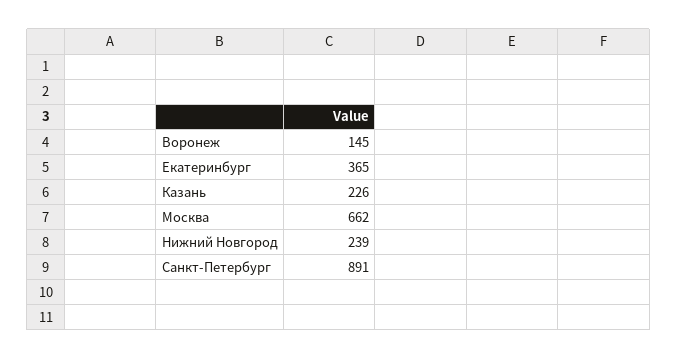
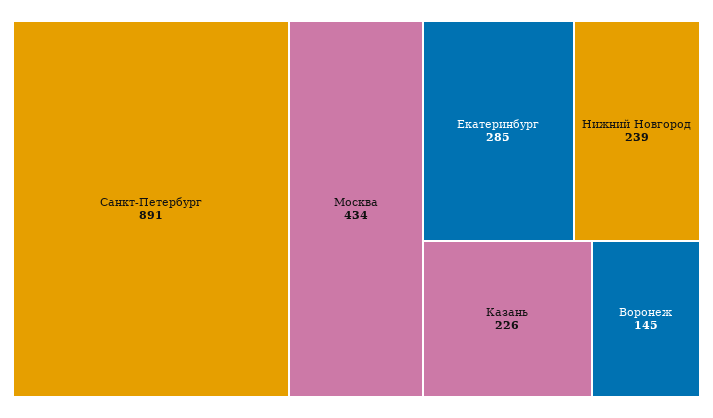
Екатеринбург: 365 -> 285
Москва: 662 -> 434

